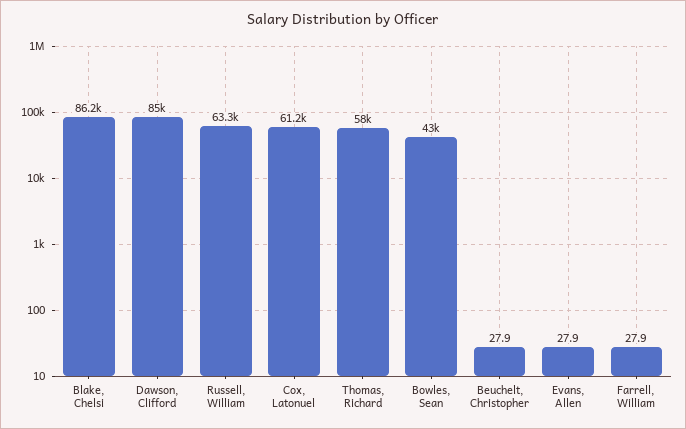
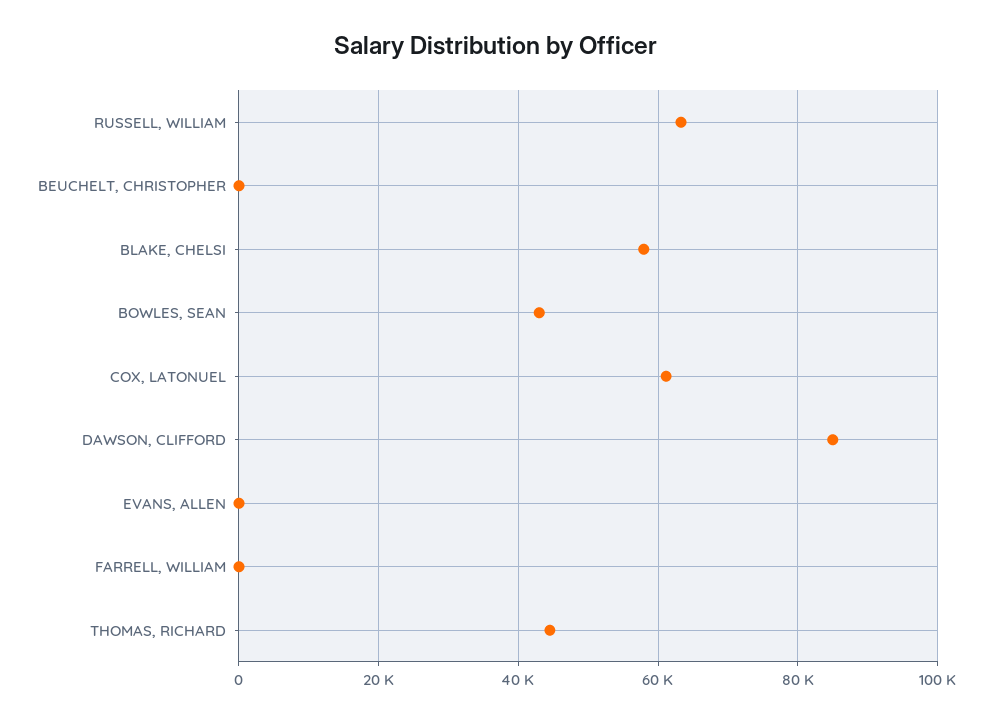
Blake, Chelsi: 86200 -> 58000
Thomas, Richard: 58000 -> 44000

